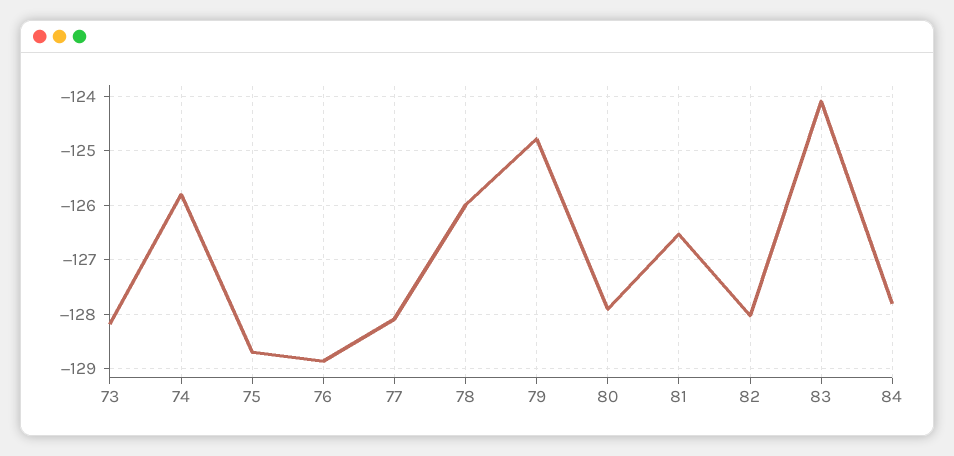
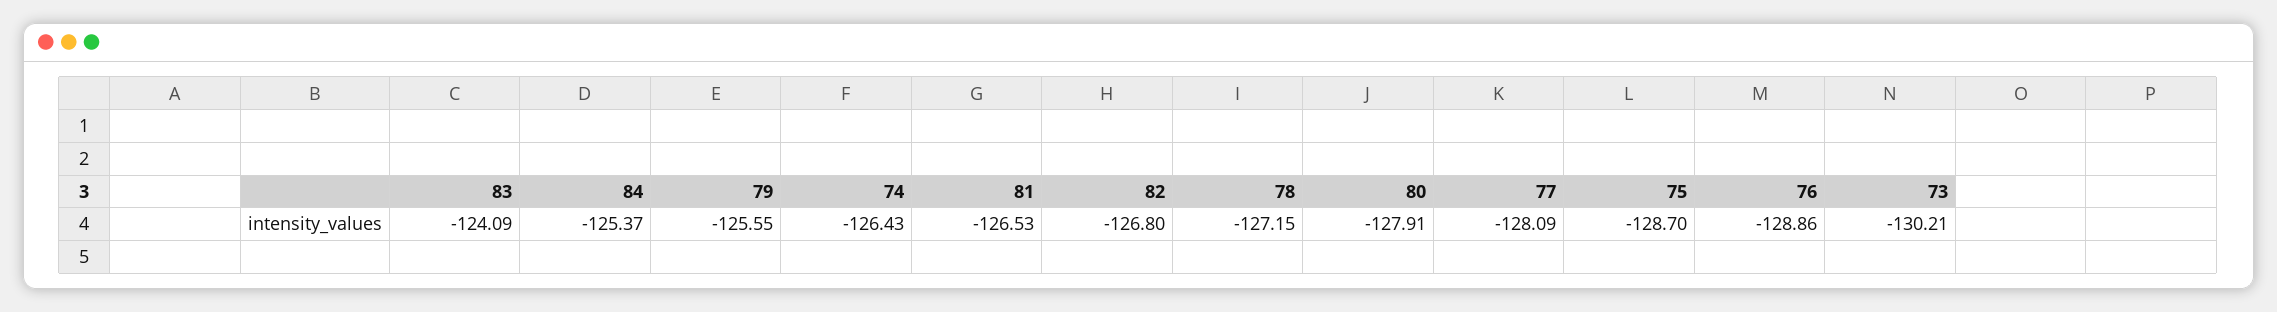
73: -128.2 -> -130.21
74: -125.8 -> -126.43
78: -126 -> -127.15
79: -124.8 -> -125.55
82: -128 -> -126.8
84: -127.8 -> -125.37

